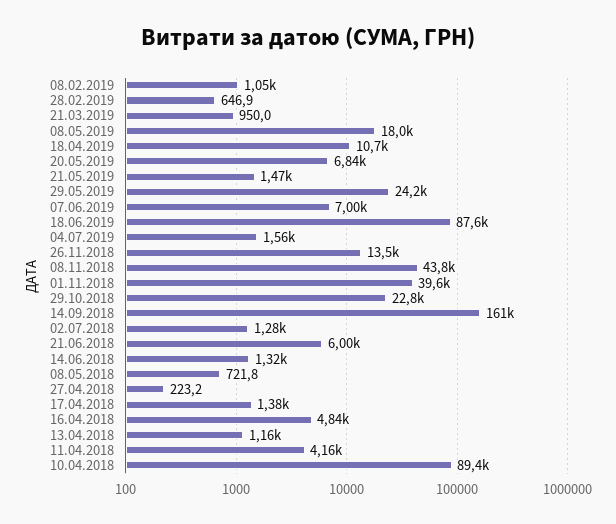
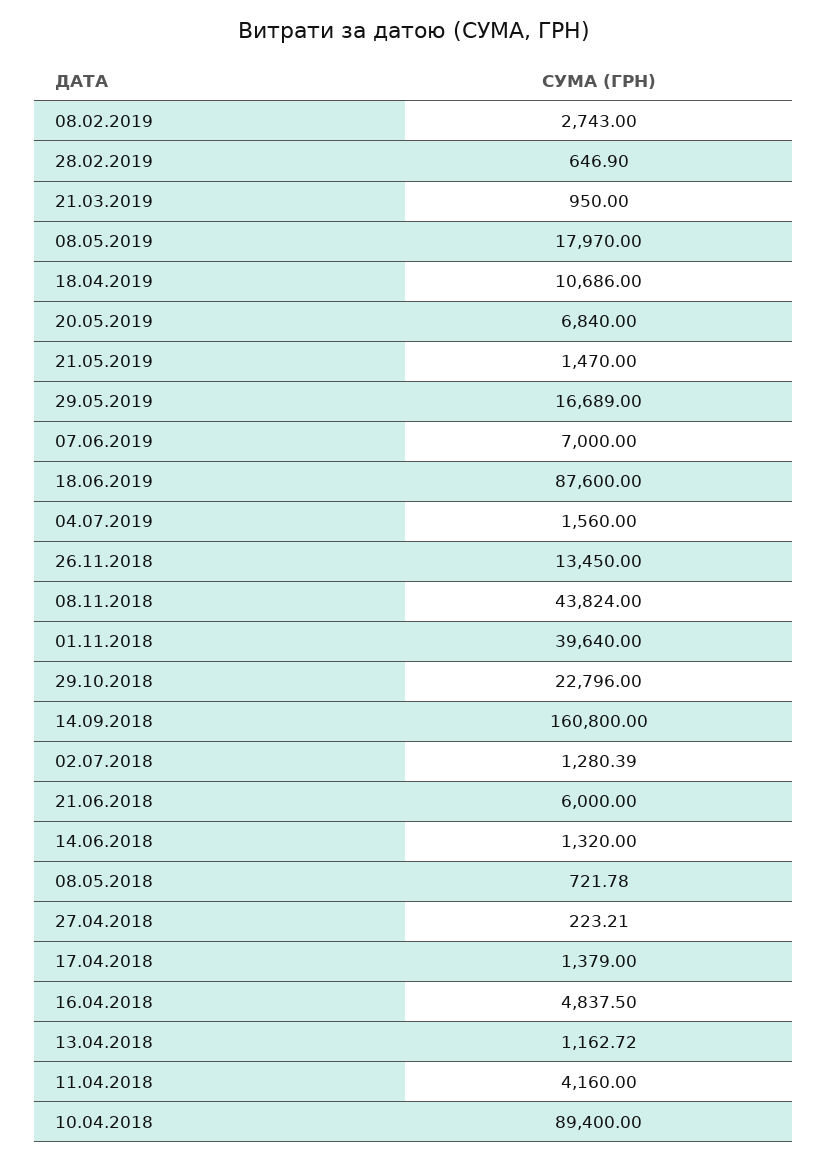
08.02.2019: 1050 -> 2743
29.05.2019: 24200 -> 16689

